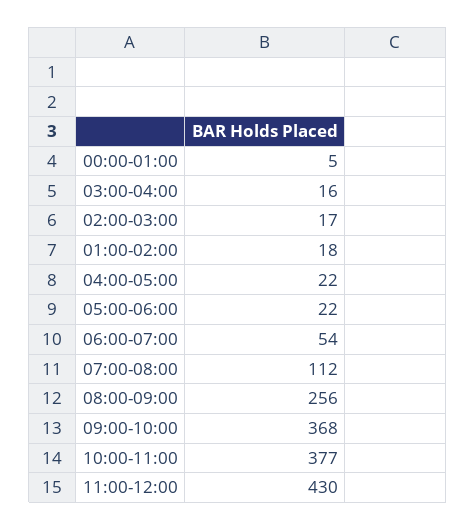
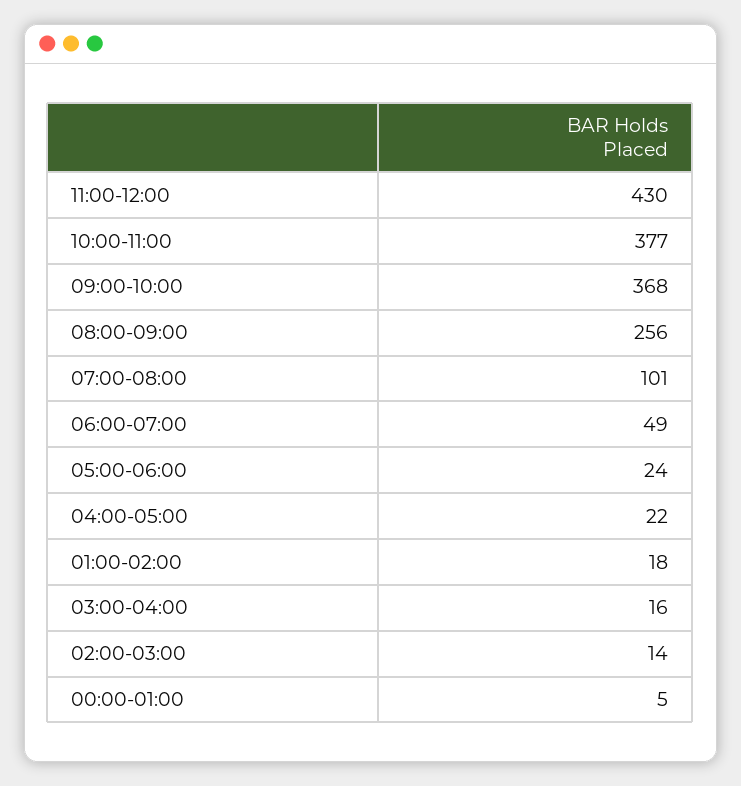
02:00-03:00: 17 -> 14
05:00-06:00: 22 -> 24
06:00-07:00: 54 -> 49
07:00-08:00: 112 -> 101

